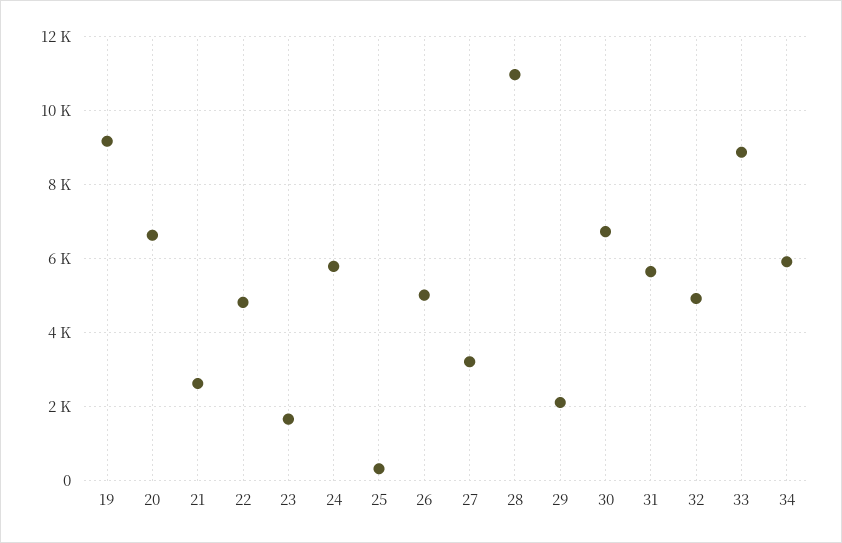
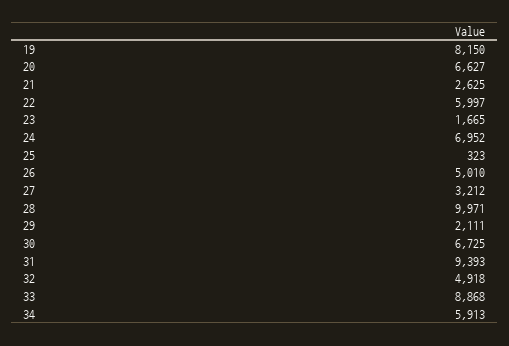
19: 9200 -> 8150
22: 4800 -> 5997
24: 5800 -> 6952
28: 11000 -> 9971
31: 5600 -> 9393

